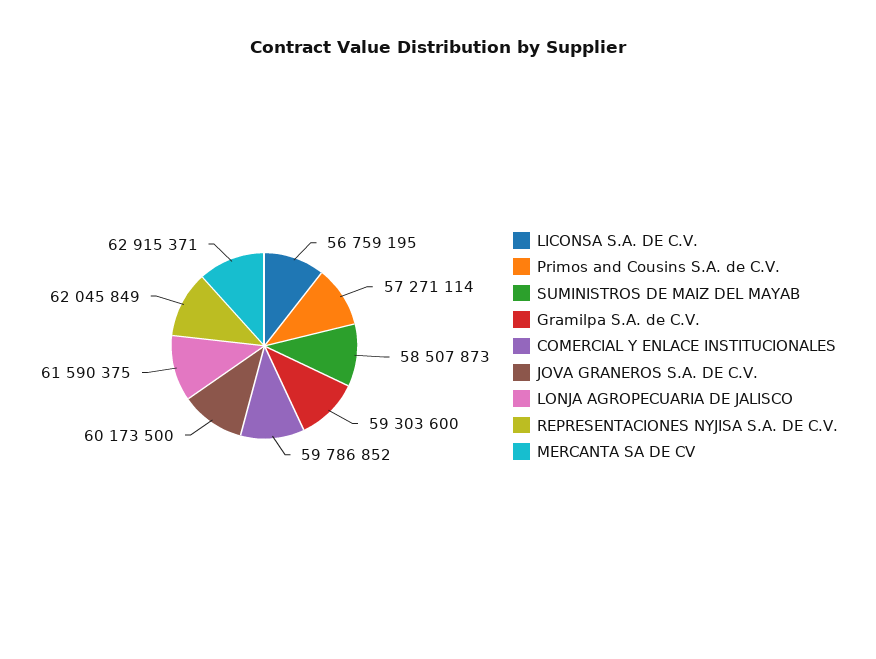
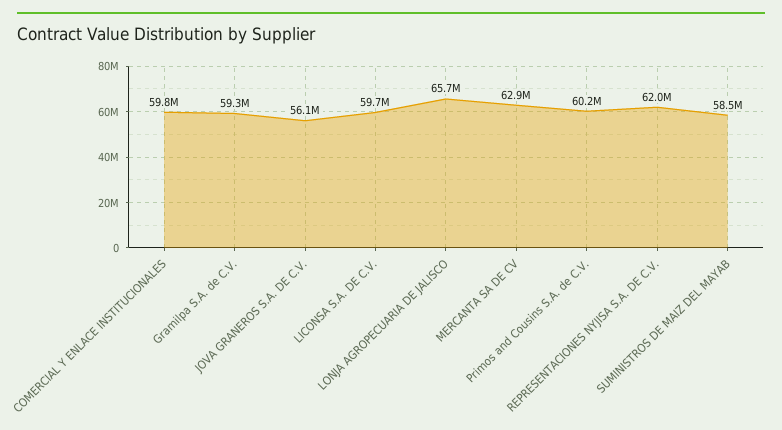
LICONSA S.A. DE C.V.: 56759195 -> 59700000
Primos and Cousins S.A. de C.V.: 57271114 -> 60200000
JOVA GRANEROS S.A. DE C.V.: 60173500 -> 56100000
LONJA AGROPECUARIA DE JALISCO: 61590375 -> 65700000

